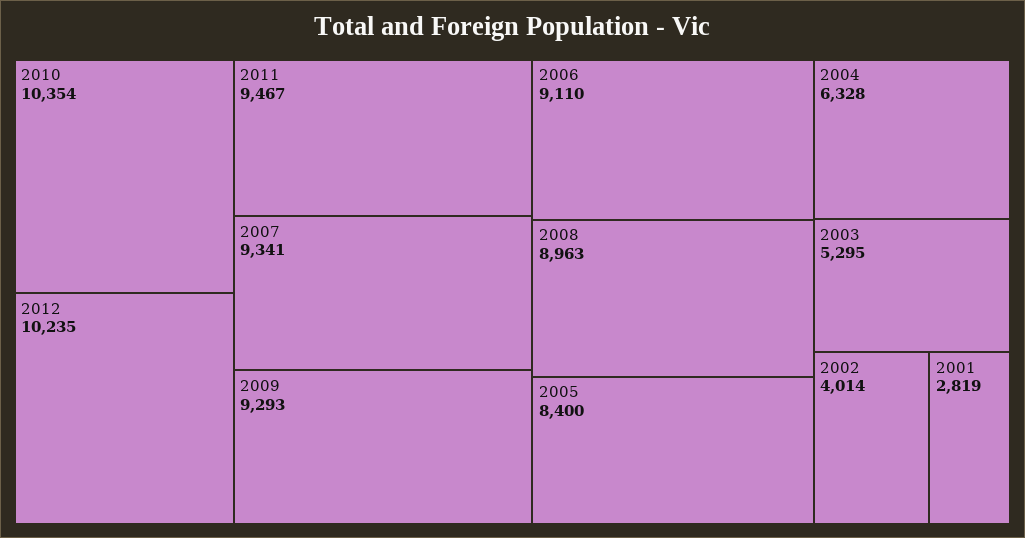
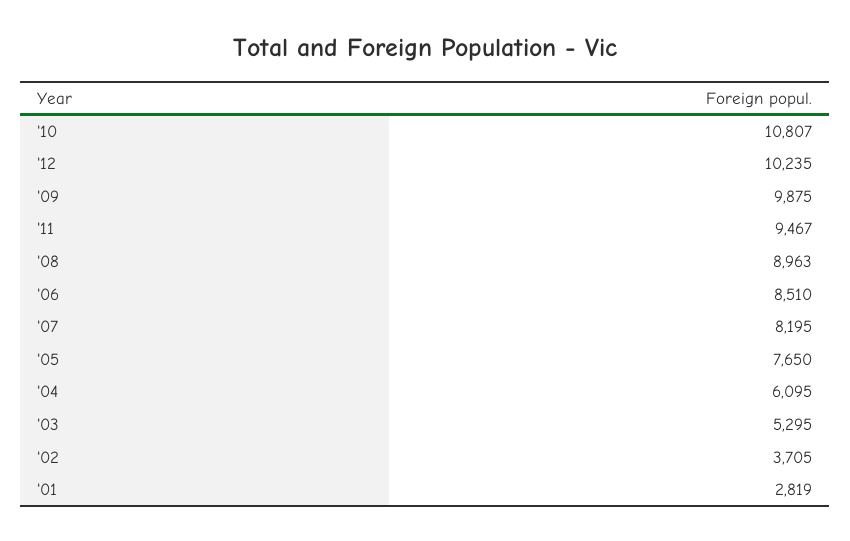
2010: 10354 -> 10807
2007: 9341 -> 8195
2009: 9293 -> 9875
2006: 9110 -> 8510
2005: 8400 -> 7650
2004: 6328 -> 6095
2002: 4014 -> 3705

